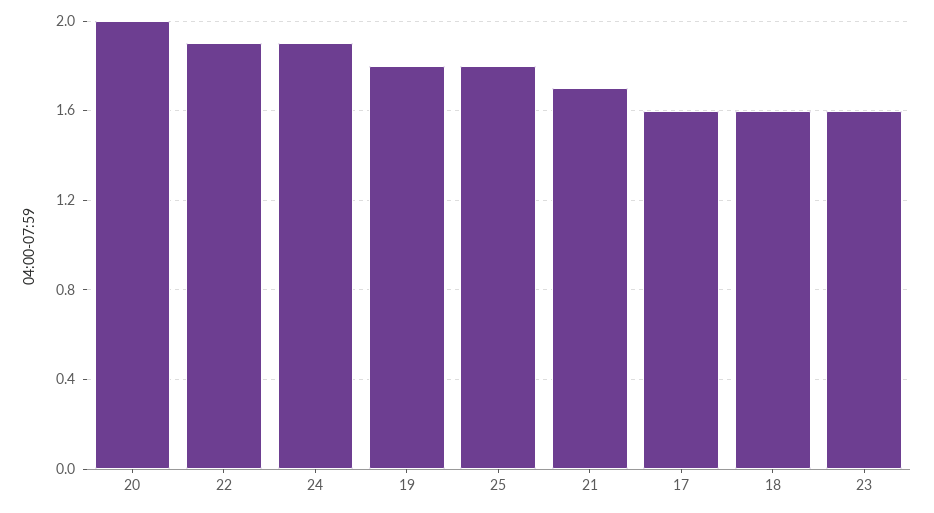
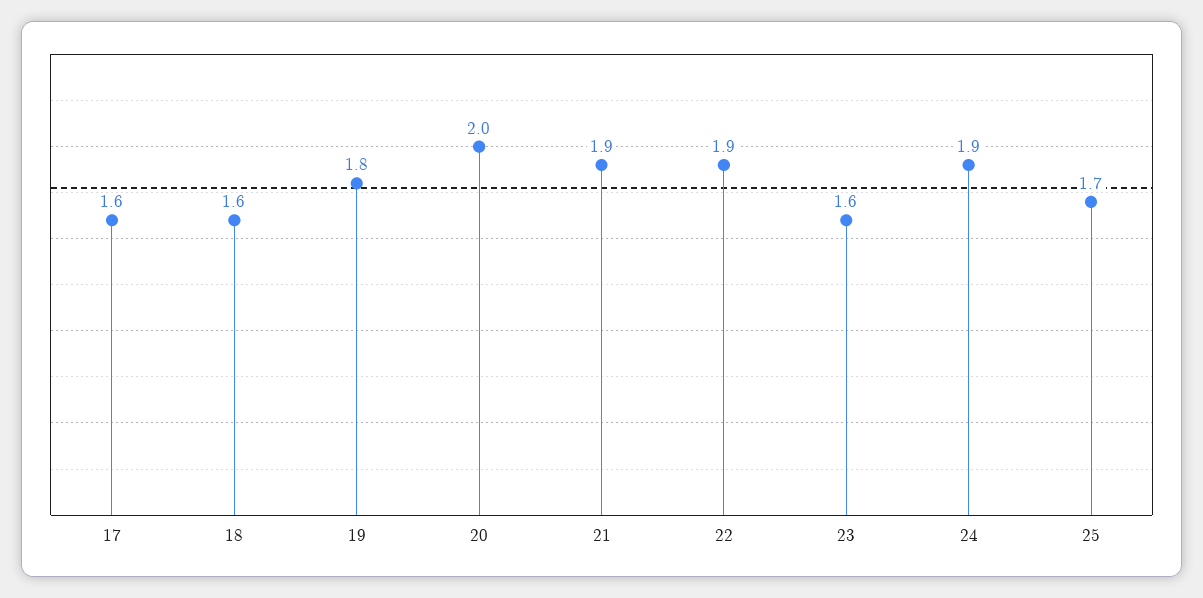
25: 1.8 -> 1.7
21: 1.7 -> 1.9

